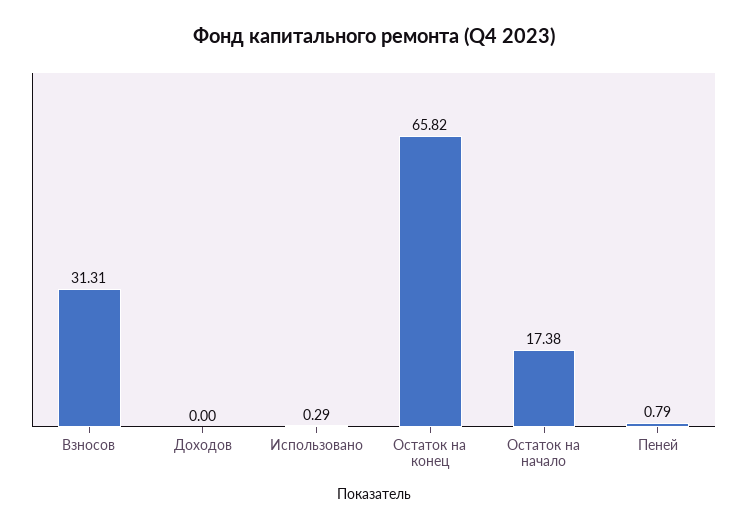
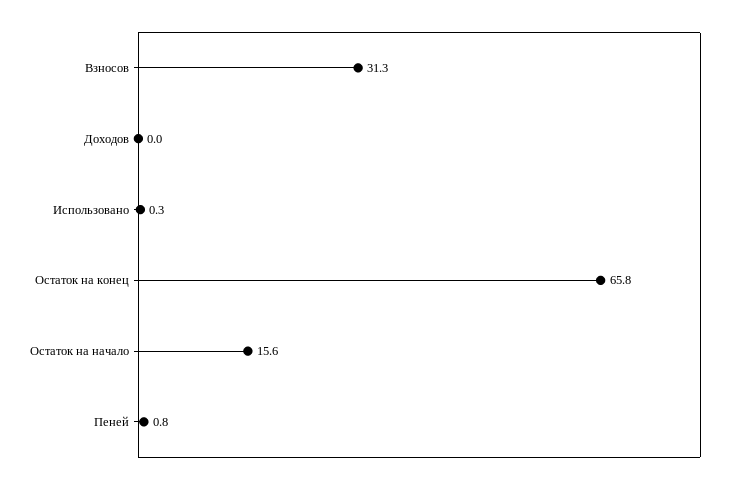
Остаток на начало: 17.38 -> 15.6

